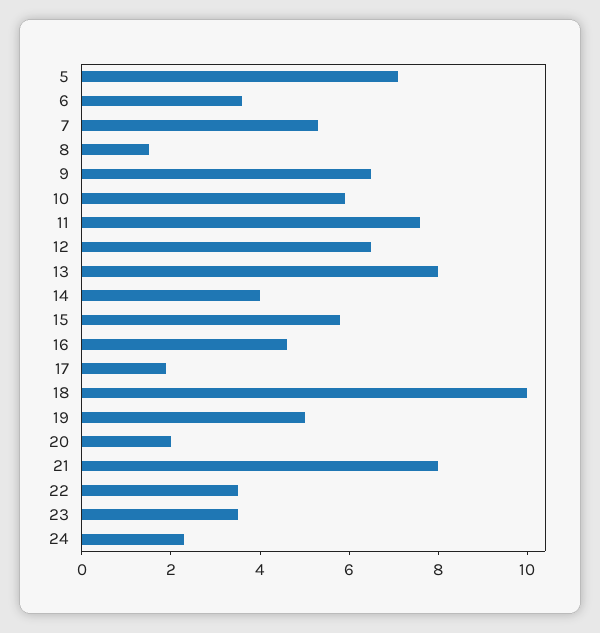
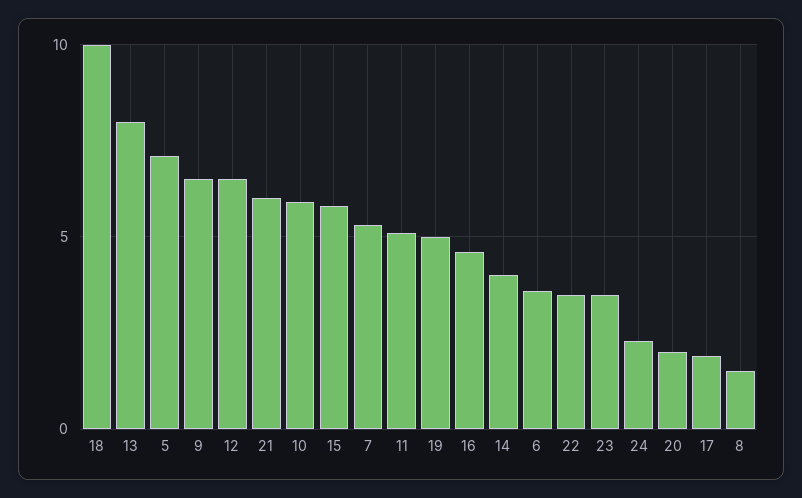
11: 7.5 -> 5
21: 8 -> 6

